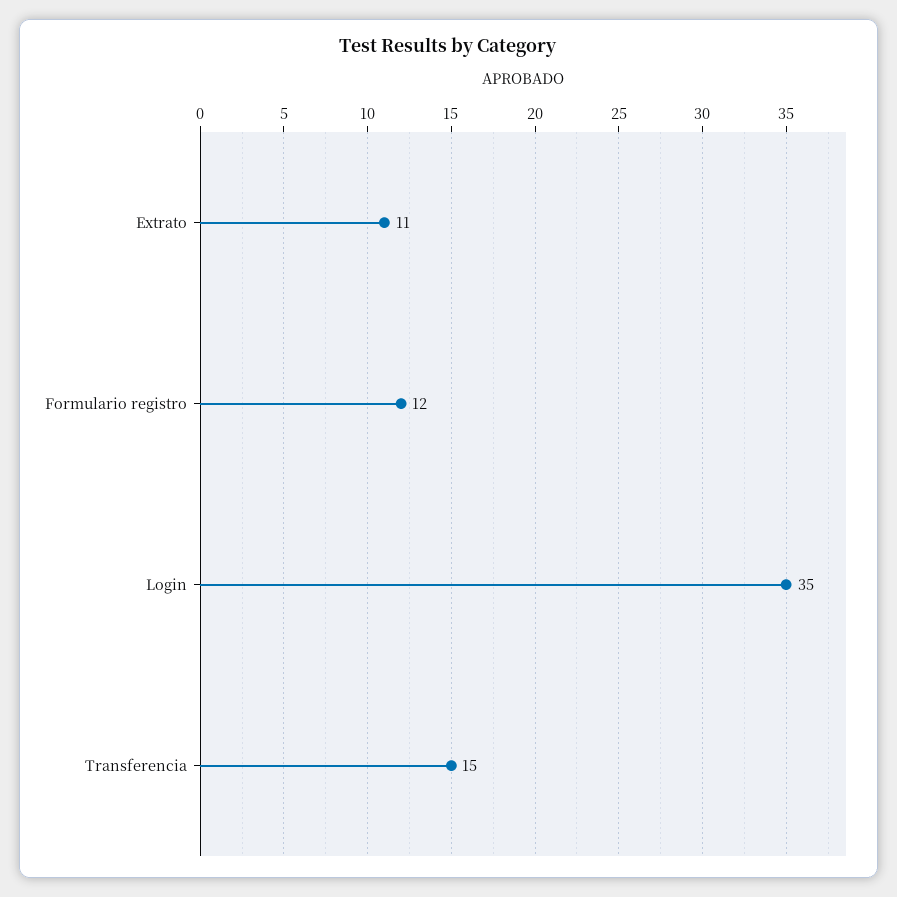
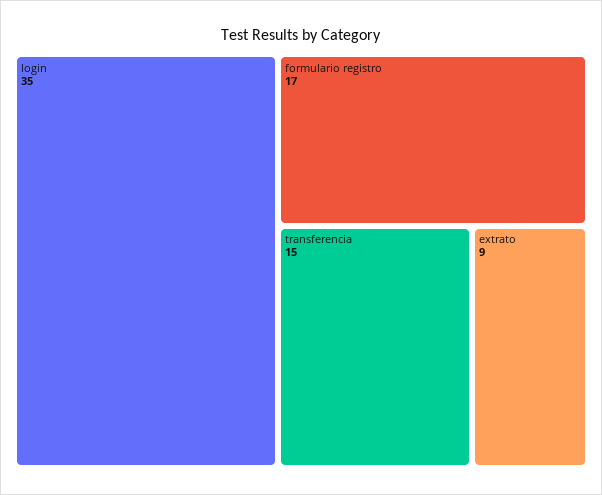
Extrato: 11 -> 9
Formulario registro: 12 -> 17

